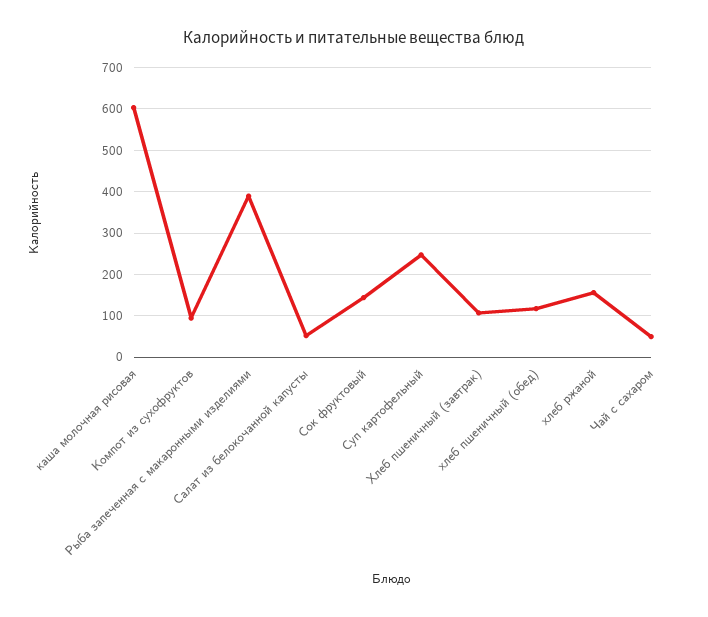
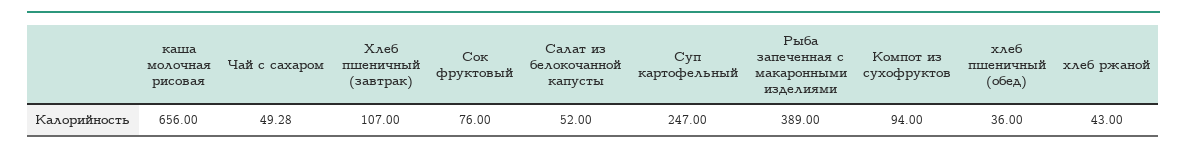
каша молочная рисовая: 600 -> 656
Сок фруктовый: 140 -> 76
хлеб пшеничный (обед): 120 -> 36
хлеб ржаной: 160 -> 43

